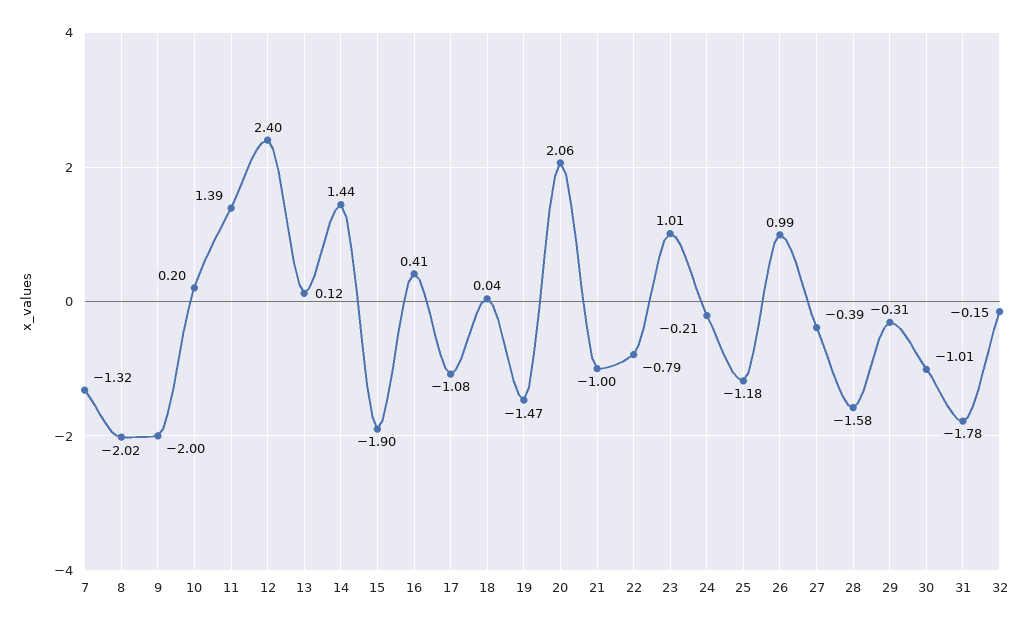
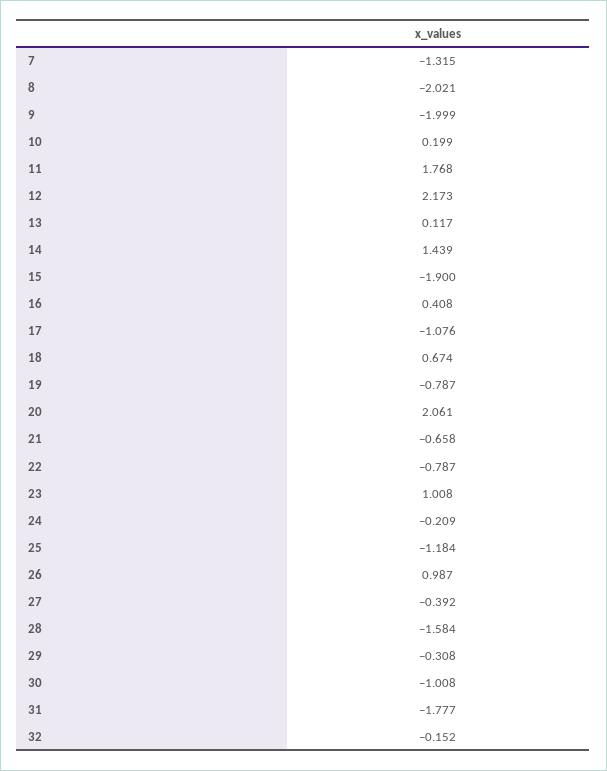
11: 1.39 -> 1.768
12: 2.4 -> 2.173
18: 0.04 -> 0.674
19: -1.47 -> -0.787
21: -1 -> -0.658

